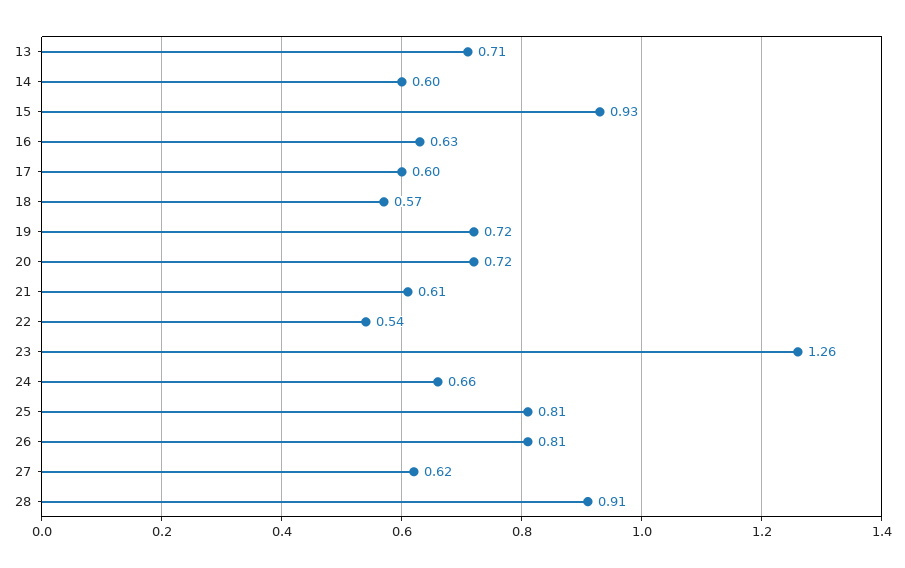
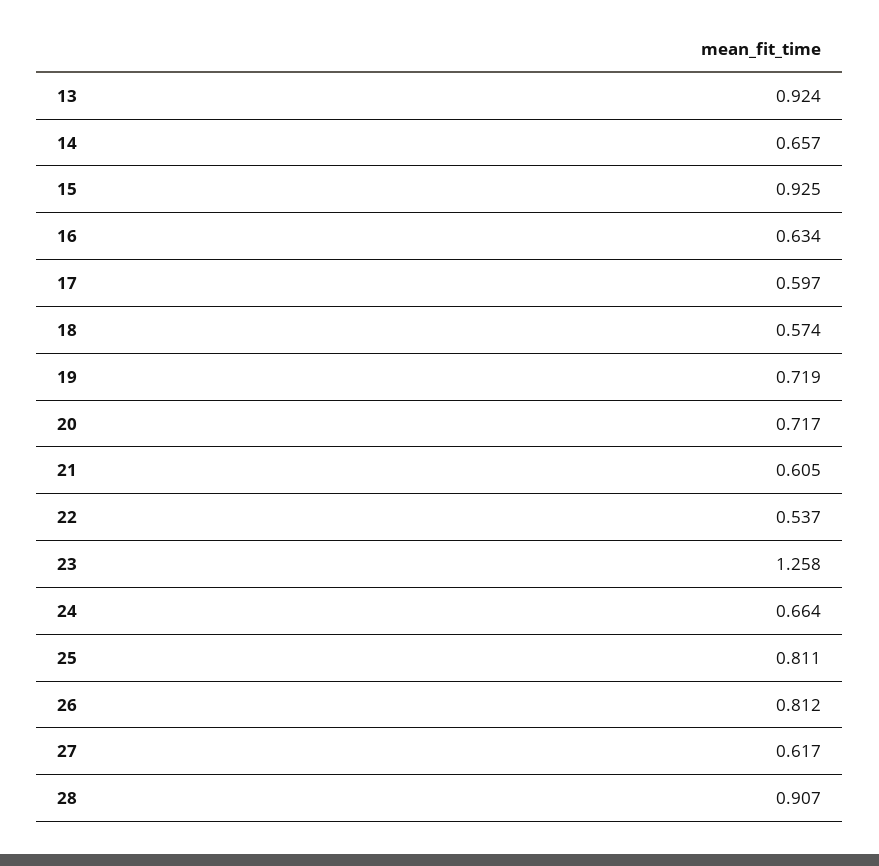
13: 0.71 -> 0.924
14: 0.6 -> 0.657

